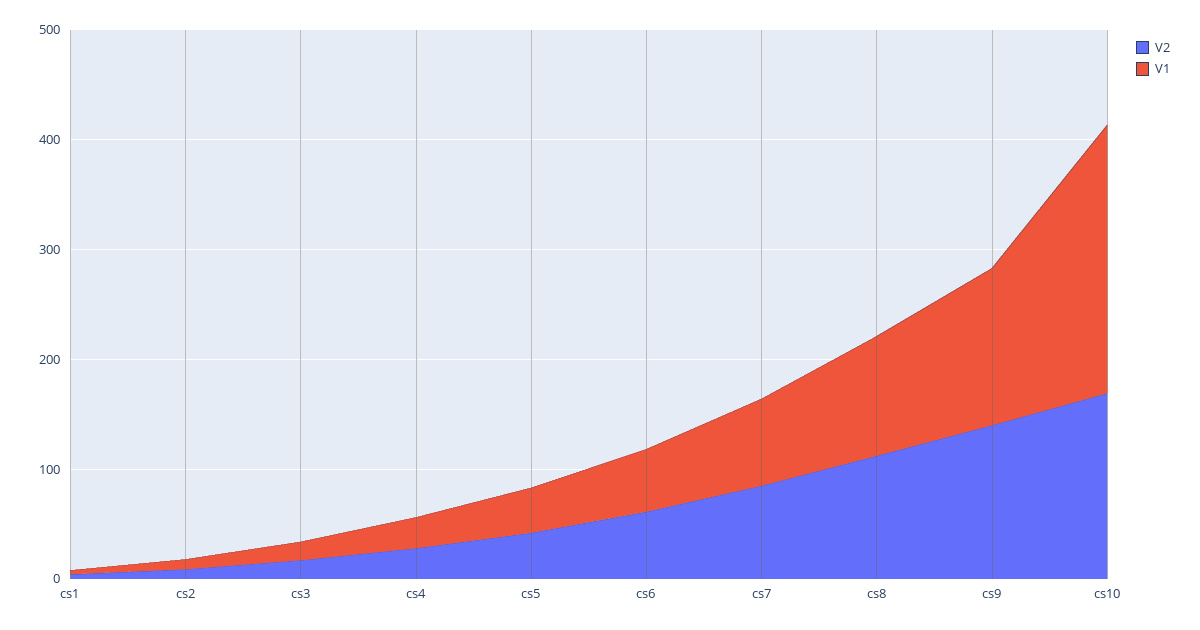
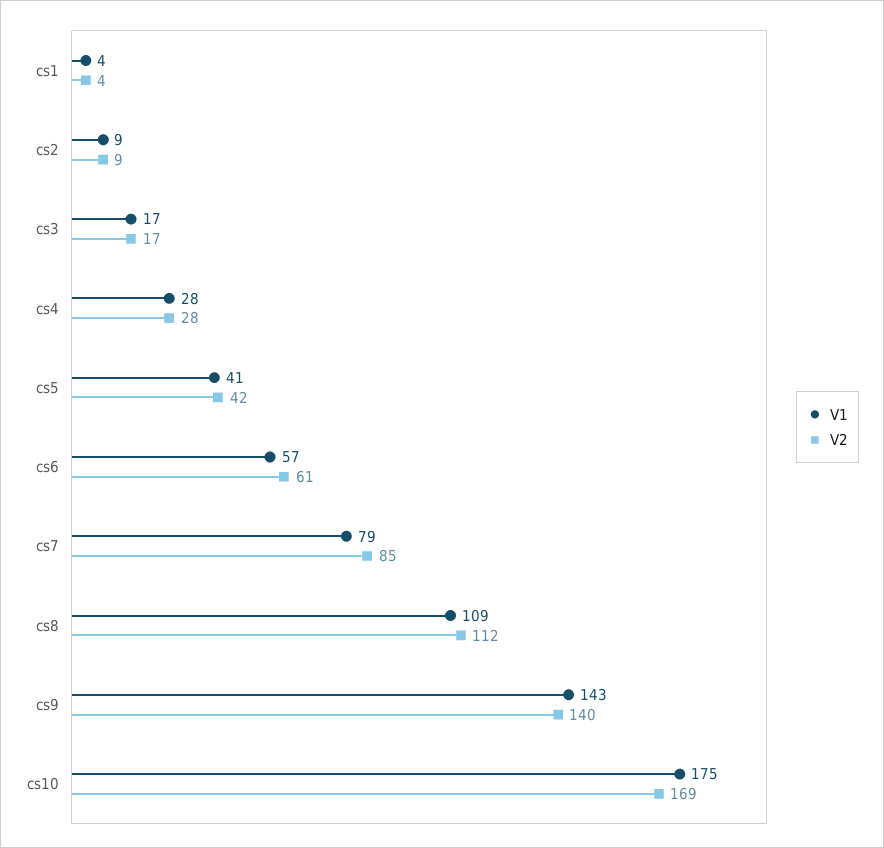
V1, cs10: 240 -> 175

